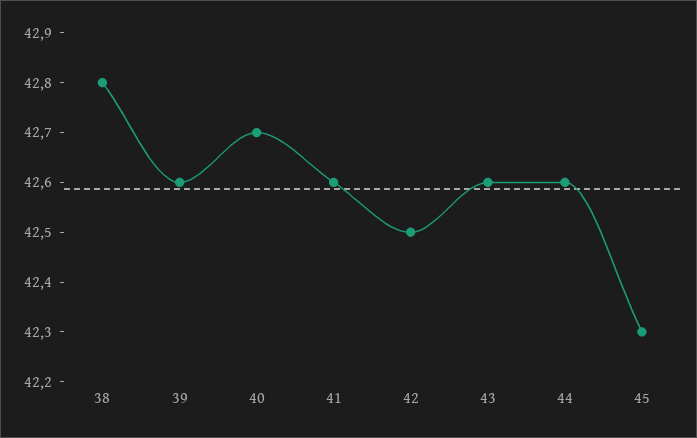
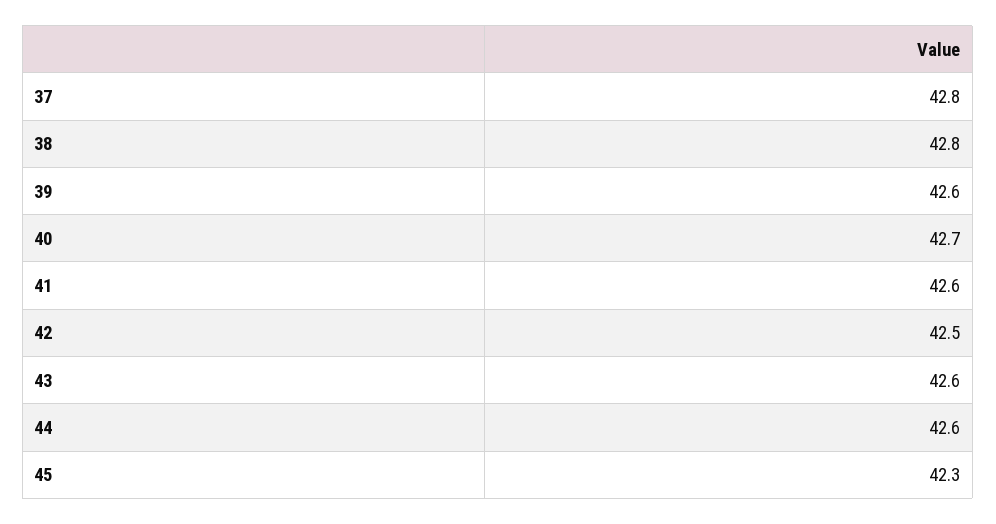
37: none -> 42.8

